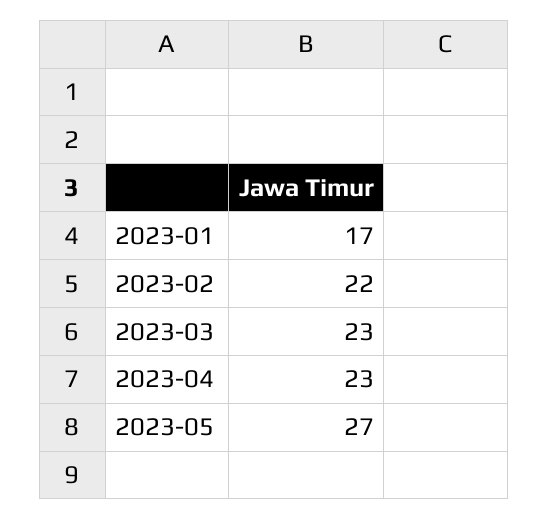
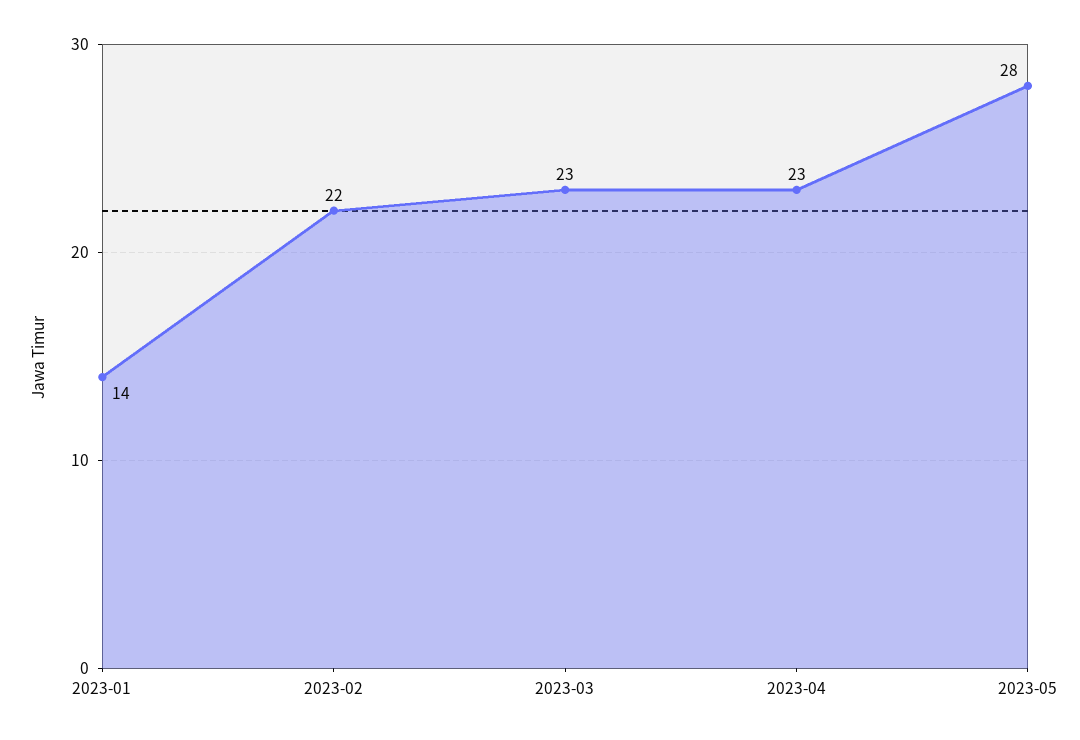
2023-01: 17 -> 14
2023-05: 27 -> 28

